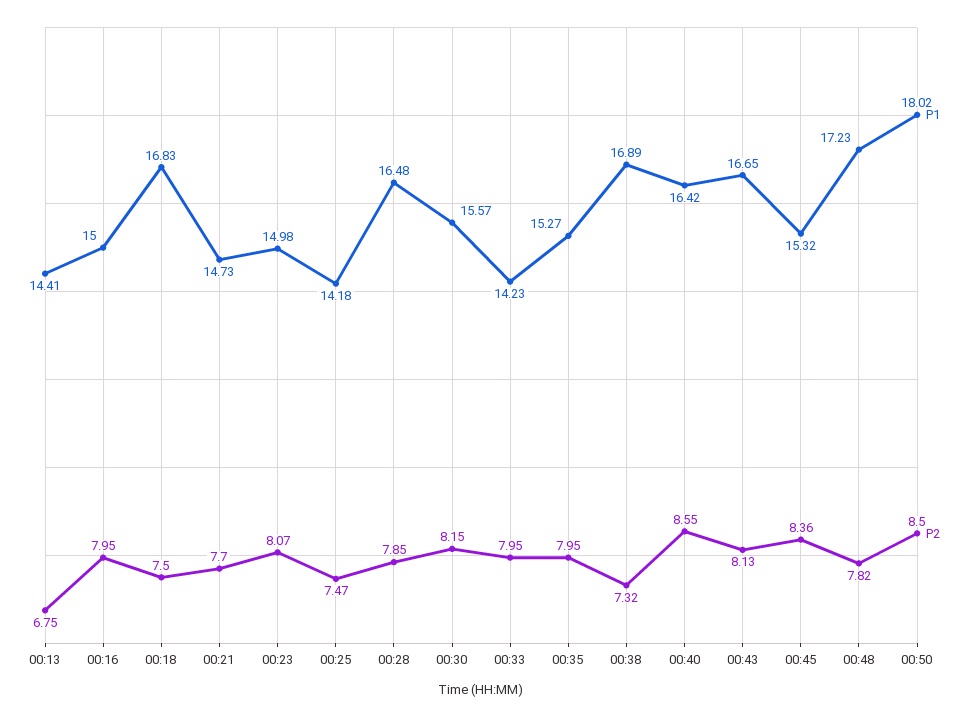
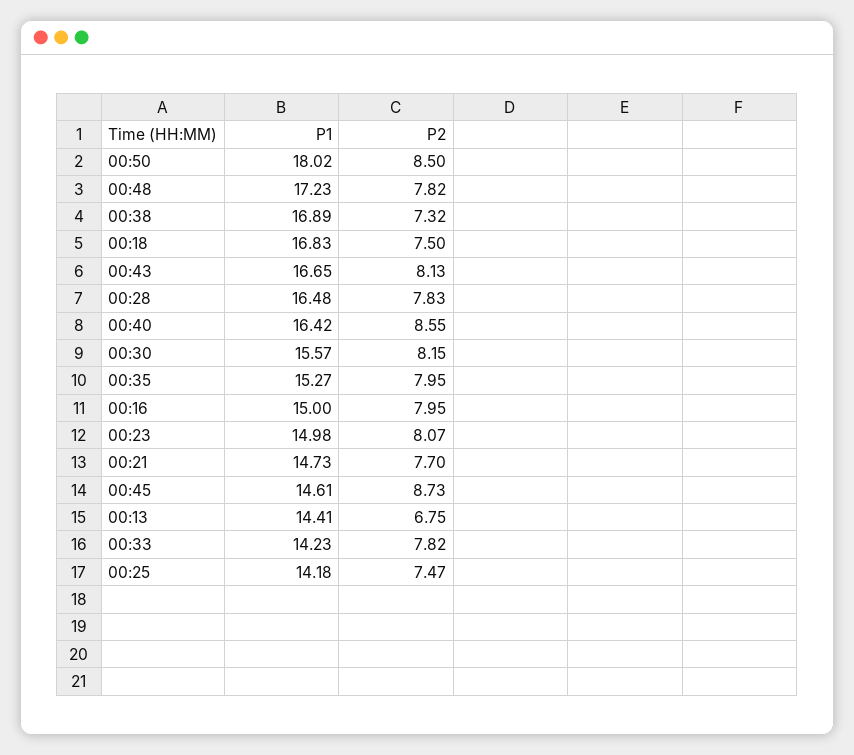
P2, 00:28: 7.85 -> 7.83
P2, 00:33: 7.95 -> 7.82
P1, 00:45: 15.32 -> 14.61
P2, 00:45: 8.36 -> 8.73

